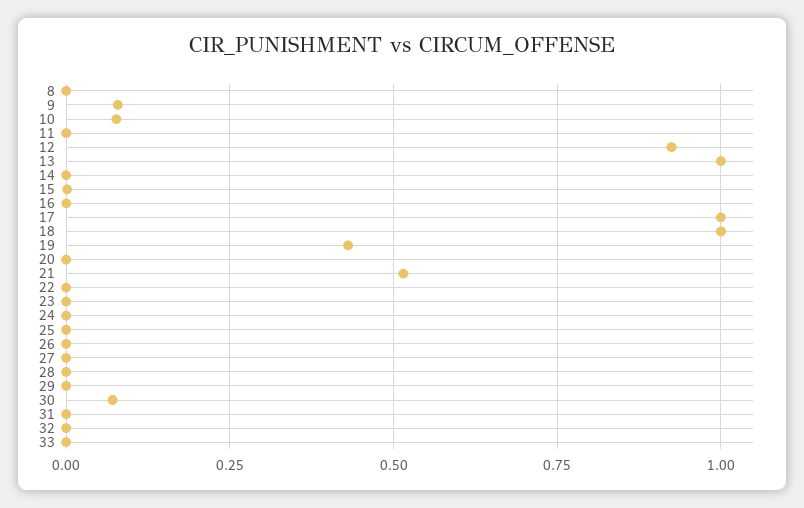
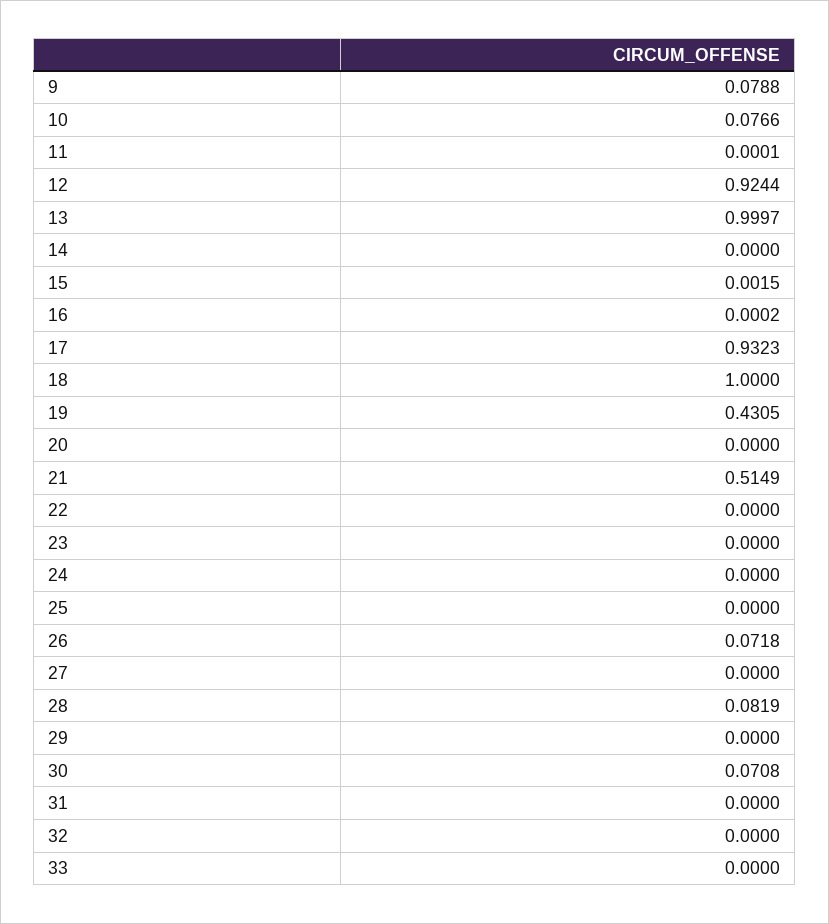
8: 0 -> none
17: 1 -> 0.9323
26: 0 -> 0.0718
28: 0 -> 0.0819

